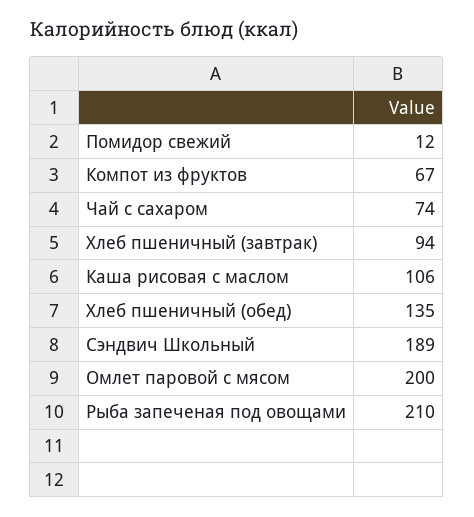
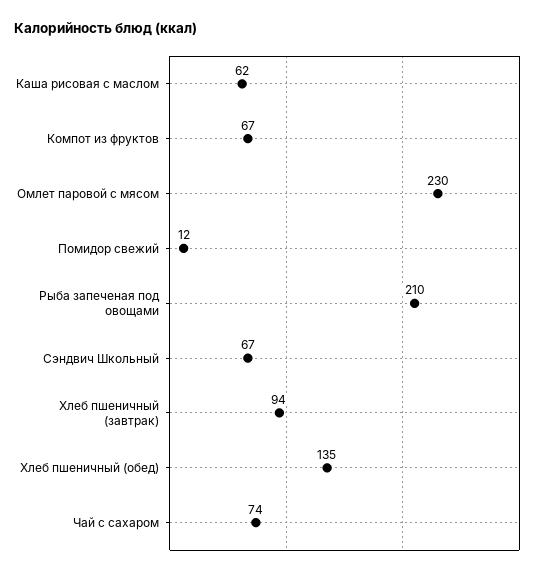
Каша рисовая с маслом: 106 -> 62
Сэндвич Школьный: 189 -> 67
Омлет паровой с мясом: 200 -> 230

